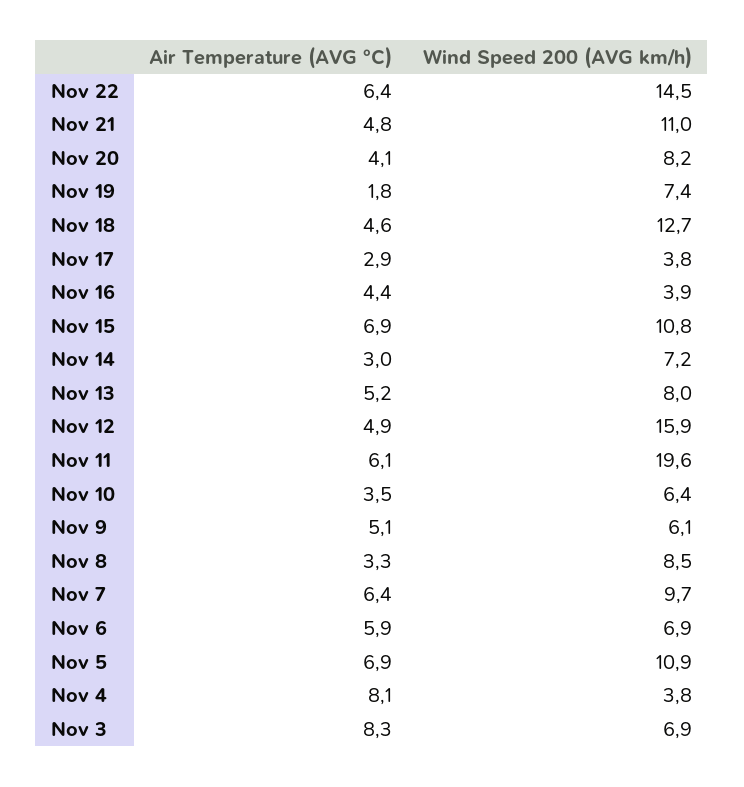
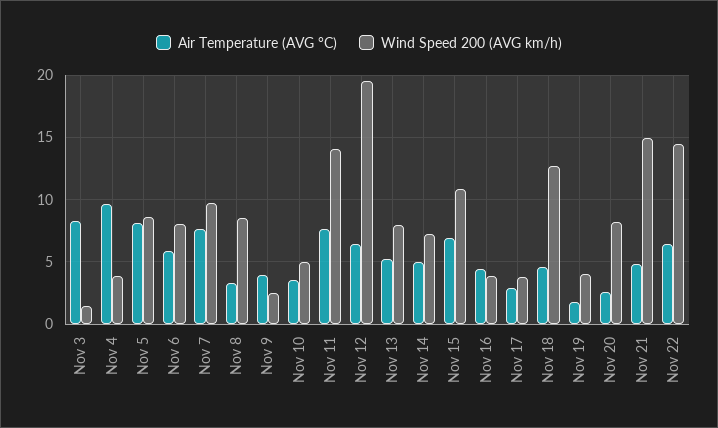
Wind Speed 200 (AVG km/h), Nov 21: 11 -> 15
Air Temperature (AVG °C), Nov 20: 4.1 -> 2.5
Wind Speed 200 (AVG km/h), Nov 19: 7.4 -> 4
Air Temperature (AVG °C), Nov 14: 3 -> 5
Air Temperature (AVG °C), Nov 12: 4.9 -> 6.5
Wind Speed 200 (AVG km/h), Nov 12: 15.9 -> 19.5
Air Temperature (AVG °C), Nov 11: 6.1 -> 7.5
Wind Speed 200 (AVG km/h), Nov 11: 19.6 -> 14
Wind Speed 200 (AVG km/h), Nov 10: 6.4 -> 5
Air Temperature (AVG °C), Nov 9: 5.1 -> 4
Wind Speed 200 (AVG km/h), Nov 9: 6.1 -> 2.5
Air Temperature (AVG °C), Nov 7: 6.4 -> 7.5
Wind Speed 200 (AVG km/h), Nov 6: 6.9 -> 8
Air Temperature (AVG °C), Nov 5: 6.9 -> 8
Wind Speed 200 (AVG km/h), Nov 5: 10.9 -> 8.5
Air Temperature (AVG °C), Nov 4: 8.1 -> 9.5
Wind Speed 200 (AVG km/h), Nov 3: 6.9 -> 1.5

